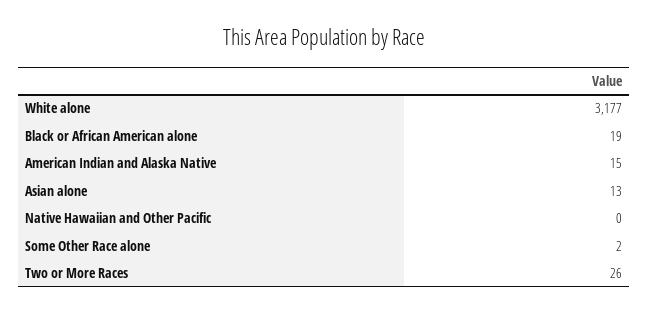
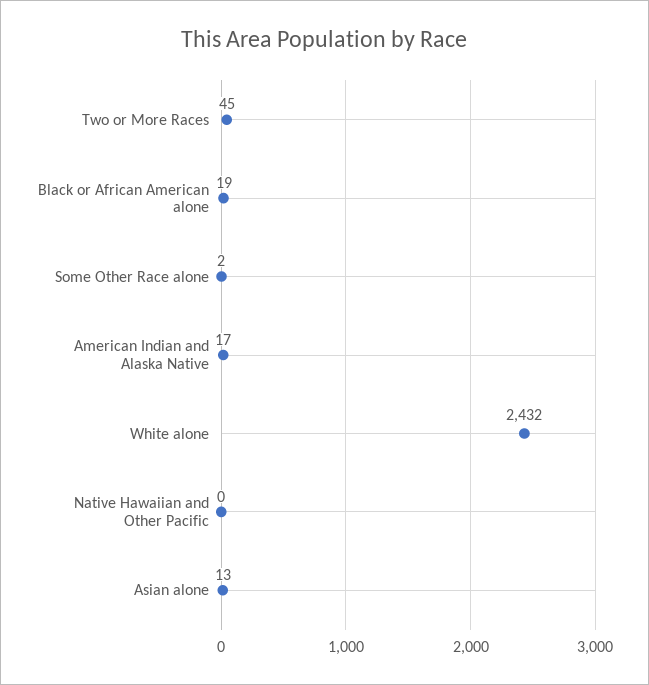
White alone: 3177 -> 2432
American Indian and Alaska Native: 15 -> 17
Two or More Races: 26 -> 45

